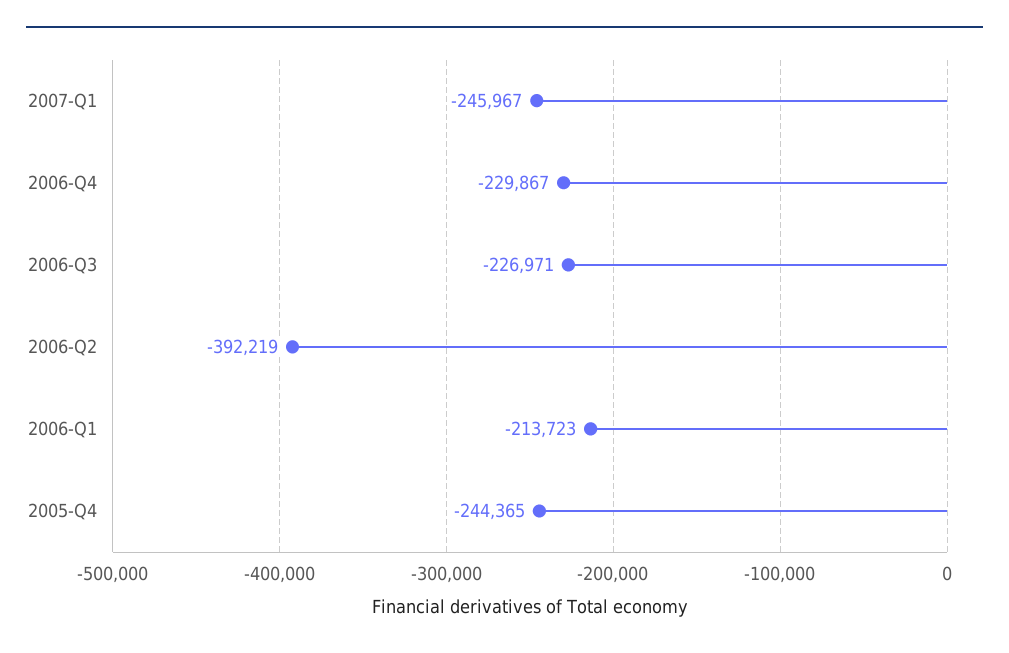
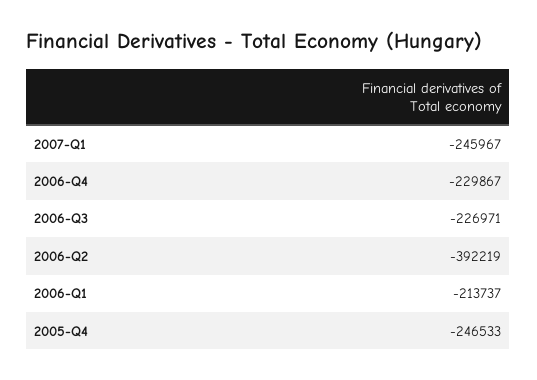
2006-Q1: -213723 -> -213737
2005-Q4: -244365 -> -246533

